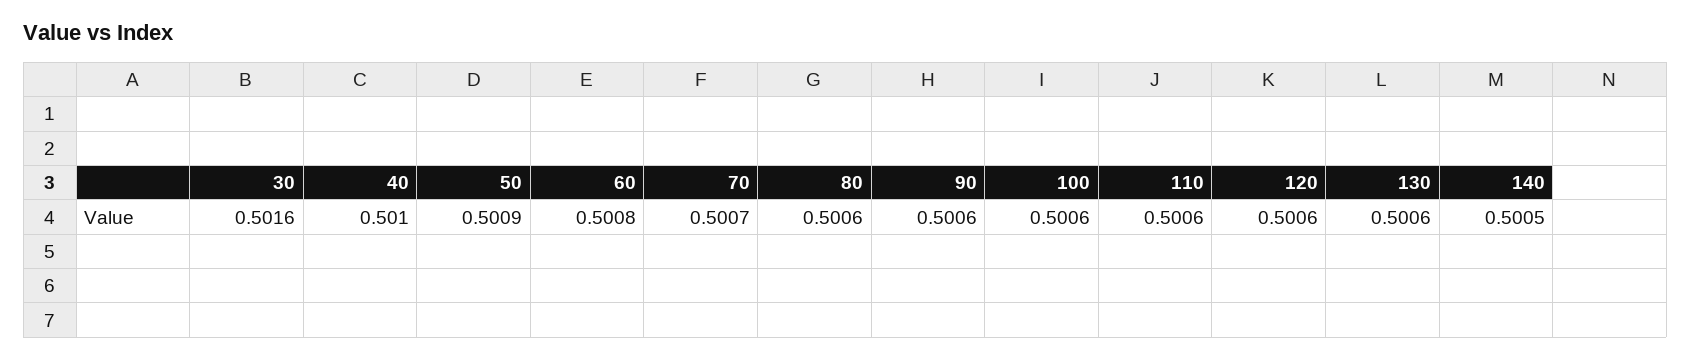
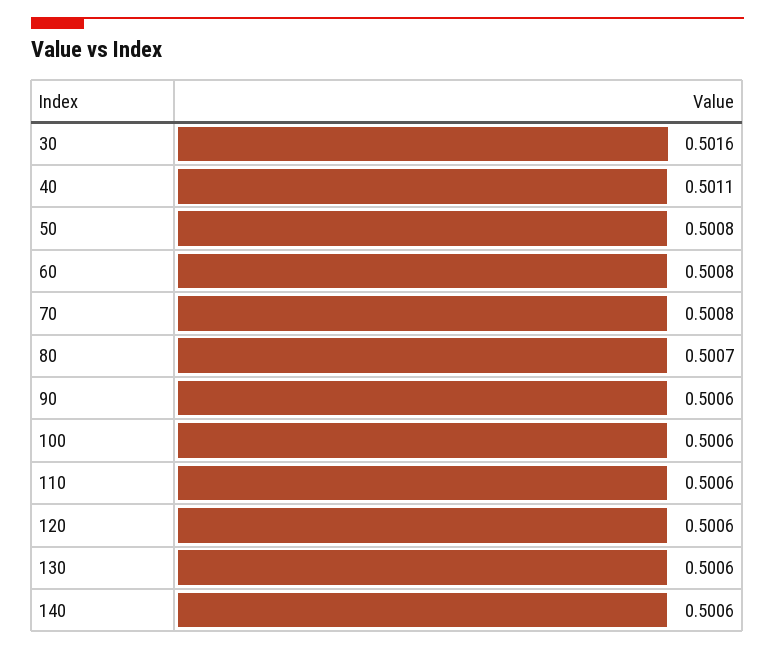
40: 0.501 -> 0.5011
50: 0.5009 -> 0.5008
70: 0.5007 -> 0.5008
80: 0.5006 -> 0.5007
140: 0.5005 -> 0.5006

